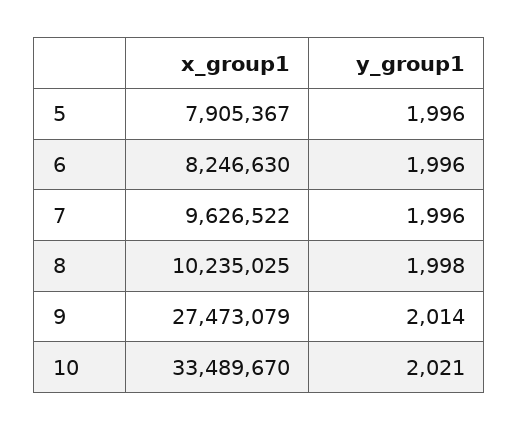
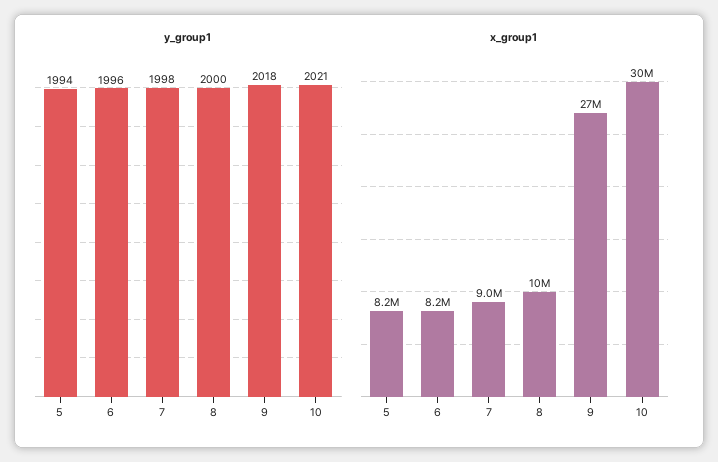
x_group1, 5: 7905367 -> 8200000
y_group1, 5: 1996 -> 1994
x_group1, 7: 9626522 -> 9000000
y_group1, 7: 1996 -> 1998
y_group1, 8: 1998 -> 2000
y_group1, 9: 2014 -> 2018
x_group1, 10: 33489670 -> 30000000

